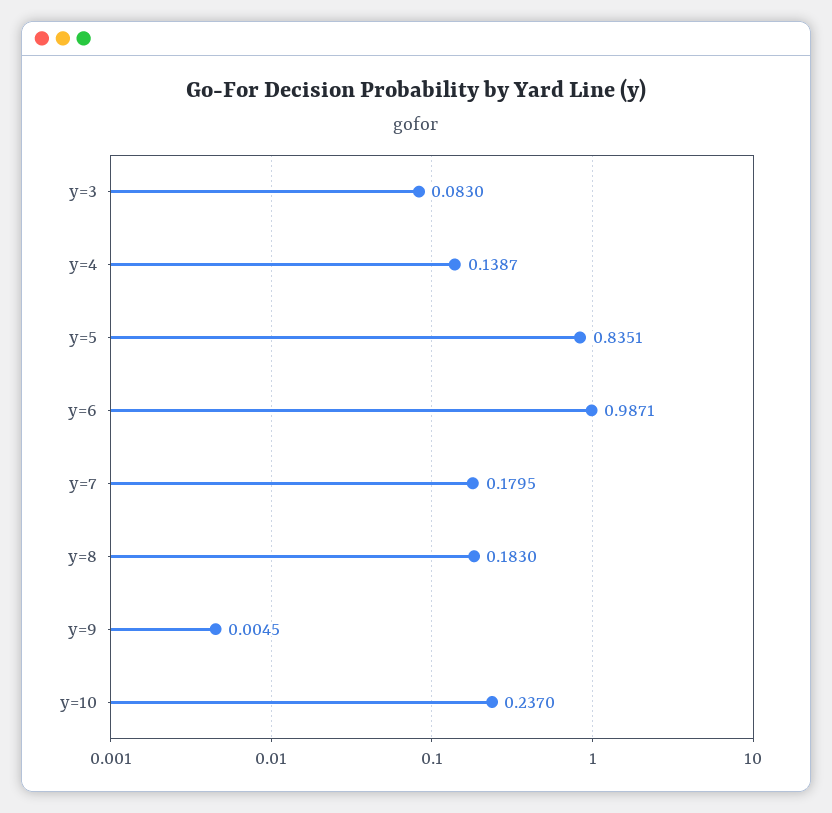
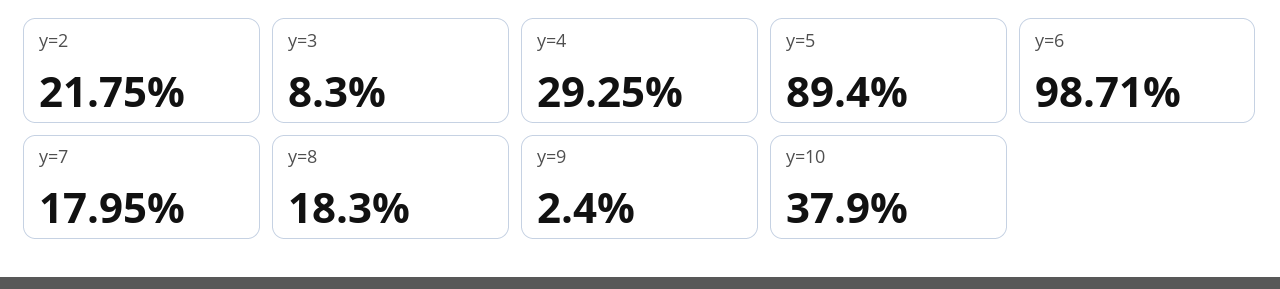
y=4: 0.1387 -> 0.2925
y=5: 0.8351 -> 0.894
y=9: 0.0045 -> 0.024
y=10: 0.237 -> 0.379
y=2: none -> 0.2175

